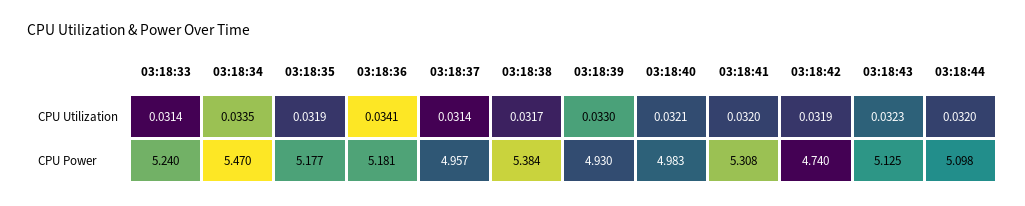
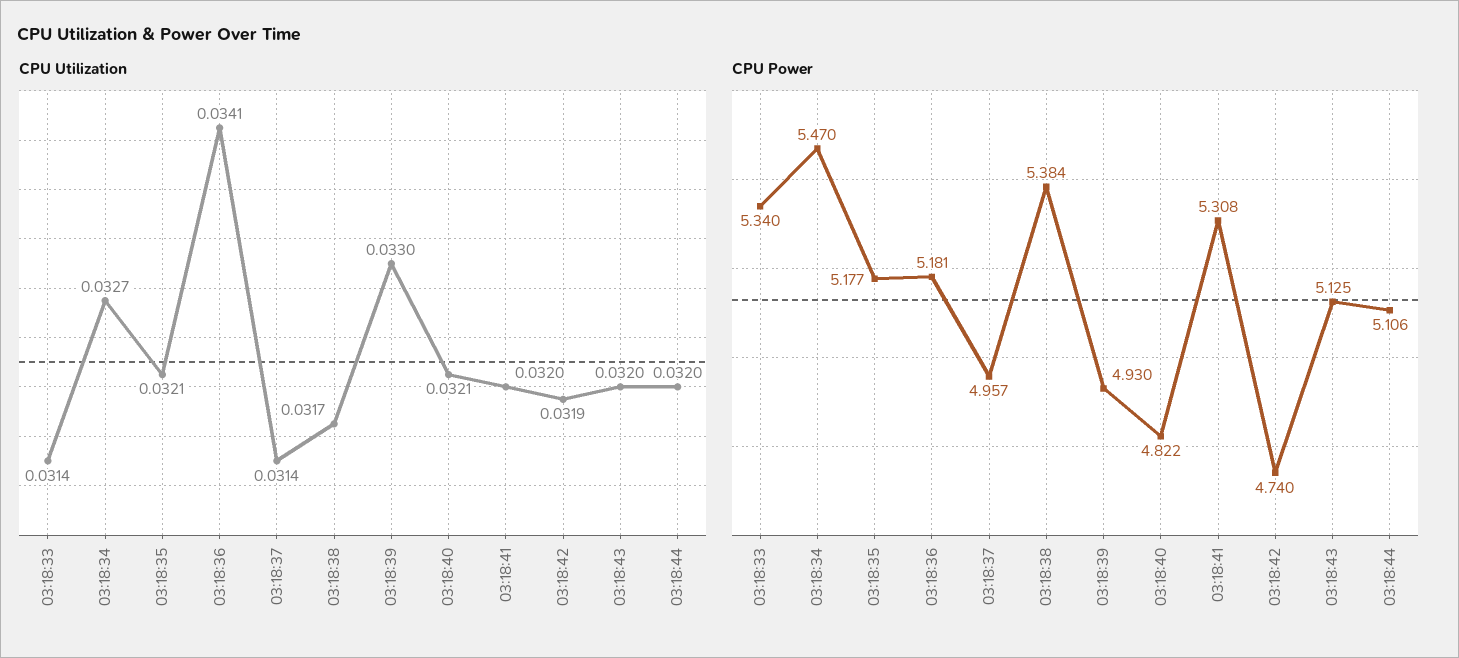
CPU Utilization, 03:18:34: 0.0335 -> 0.0327
CPU Utilization, 03:18:35: 0.0319 -> 0.0321
CPU Utilization, 03:18:43: 0.0323 -> 0.032
CPU Power, 03:18:33: 5.24 -> 5.34
CPU Power, 03:18:40: 4.983 -> 4.822
CPU Power, 03:18:44: 5.098 -> 5.106

